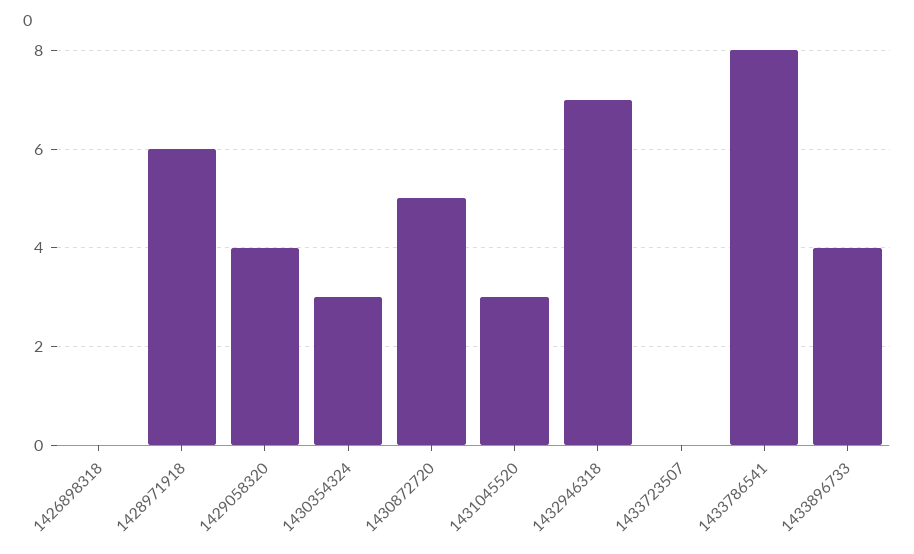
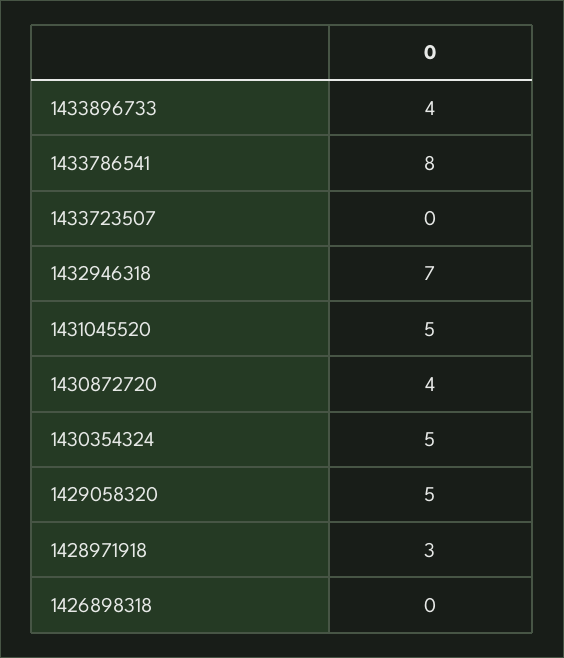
1428971918: 6 -> 3
1429058320: 4 -> 5
1430354324: 3 -> 5
1430872720: 5 -> 4
1431045520: 3 -> 5

